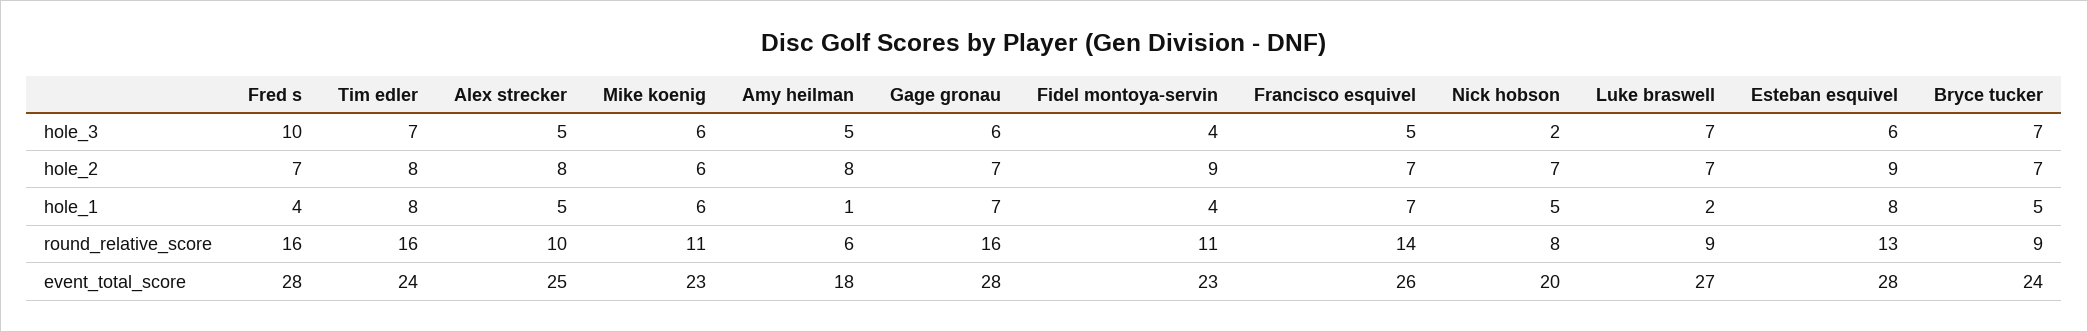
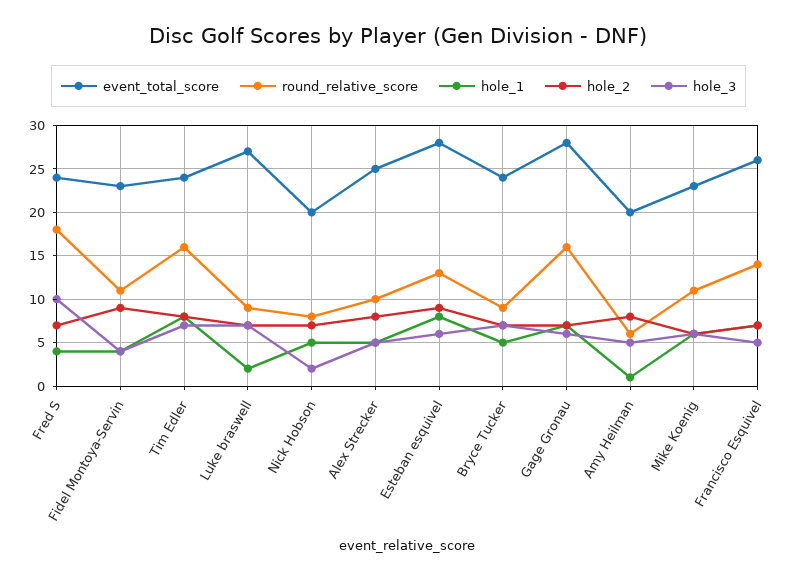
round_relative_score, Fred s: 16 -> 18
event_total_score, Fred s: 28 -> 24
event_total_score, Amy heilman: 18 -> 20

